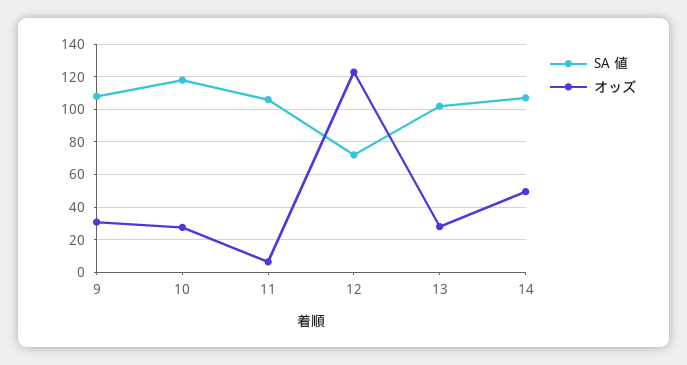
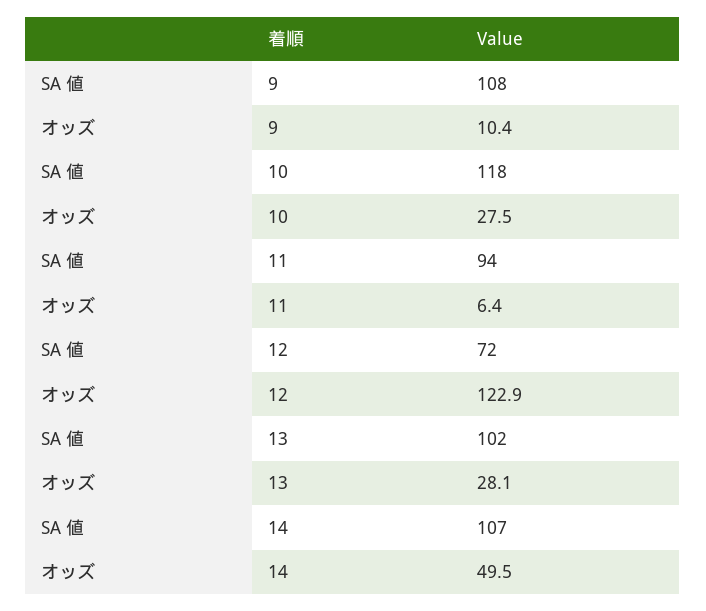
オッズ, 9: 30 -> 10.4
SA 値, 11: 105 -> 94

